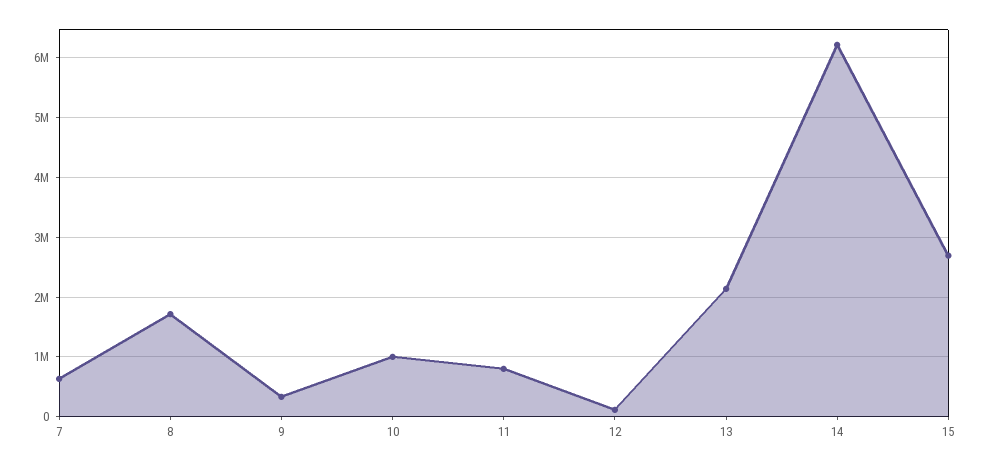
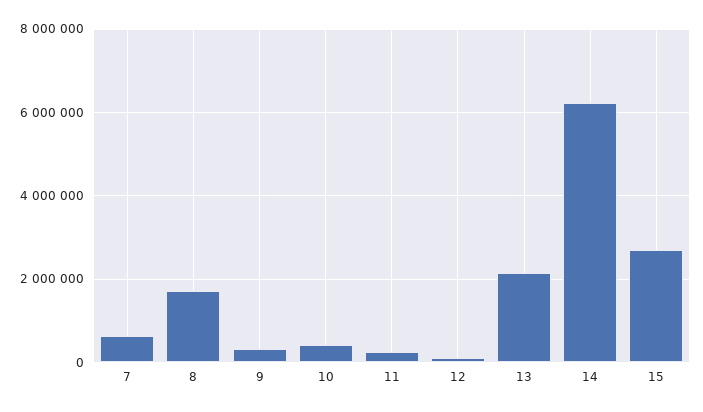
10: 1000000 -> 400000
11: 800000 -> 200000

